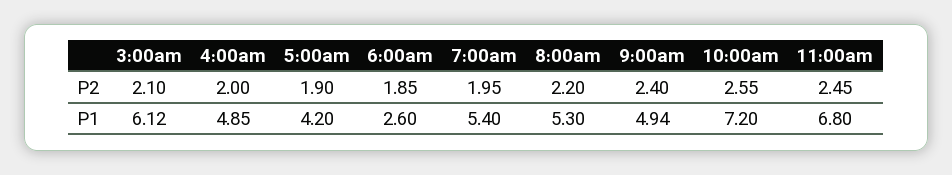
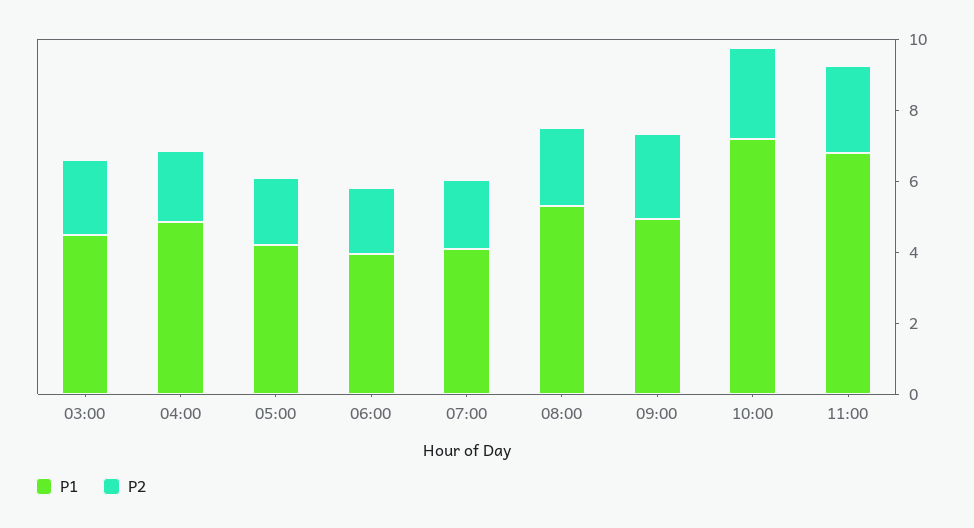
P1, 3:00am: 6.12 -> 4.5
P1, 6:00am: 2.6 -> 4
P1, 7:00am: 5.4 -> 4

